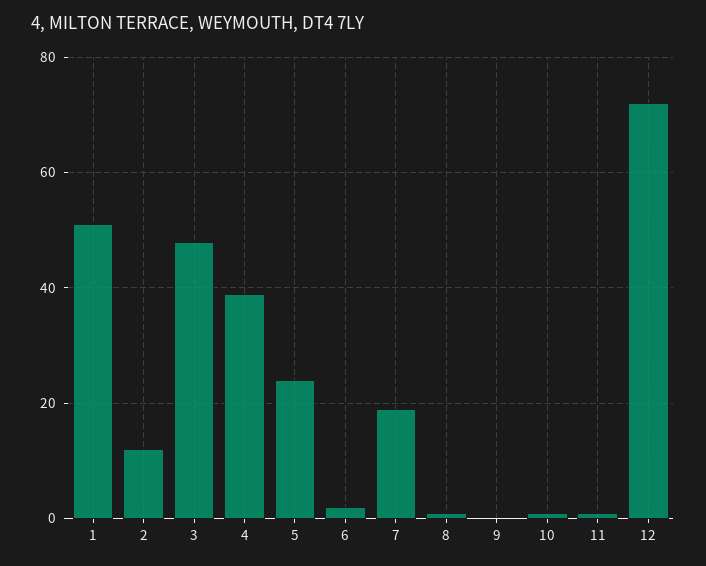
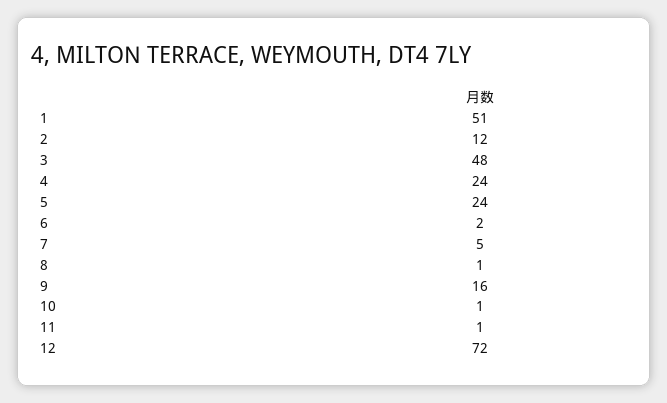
4: 40 -> 24
7: 20 -> 5
9: 0 -> 16

